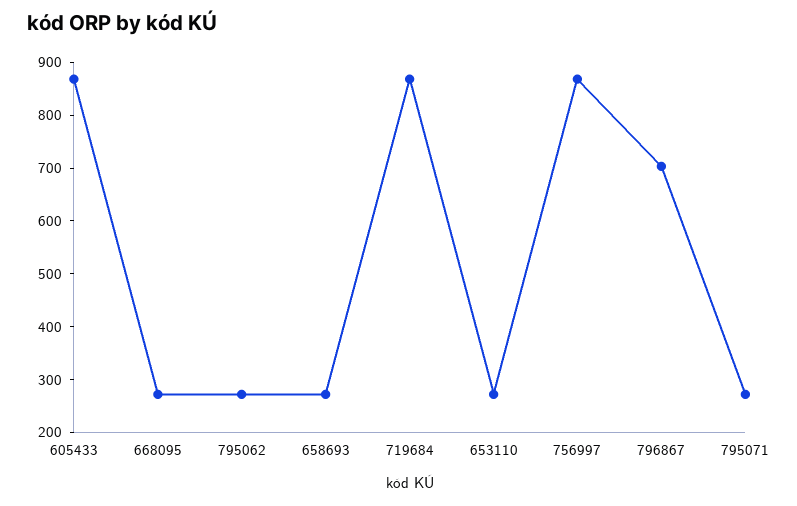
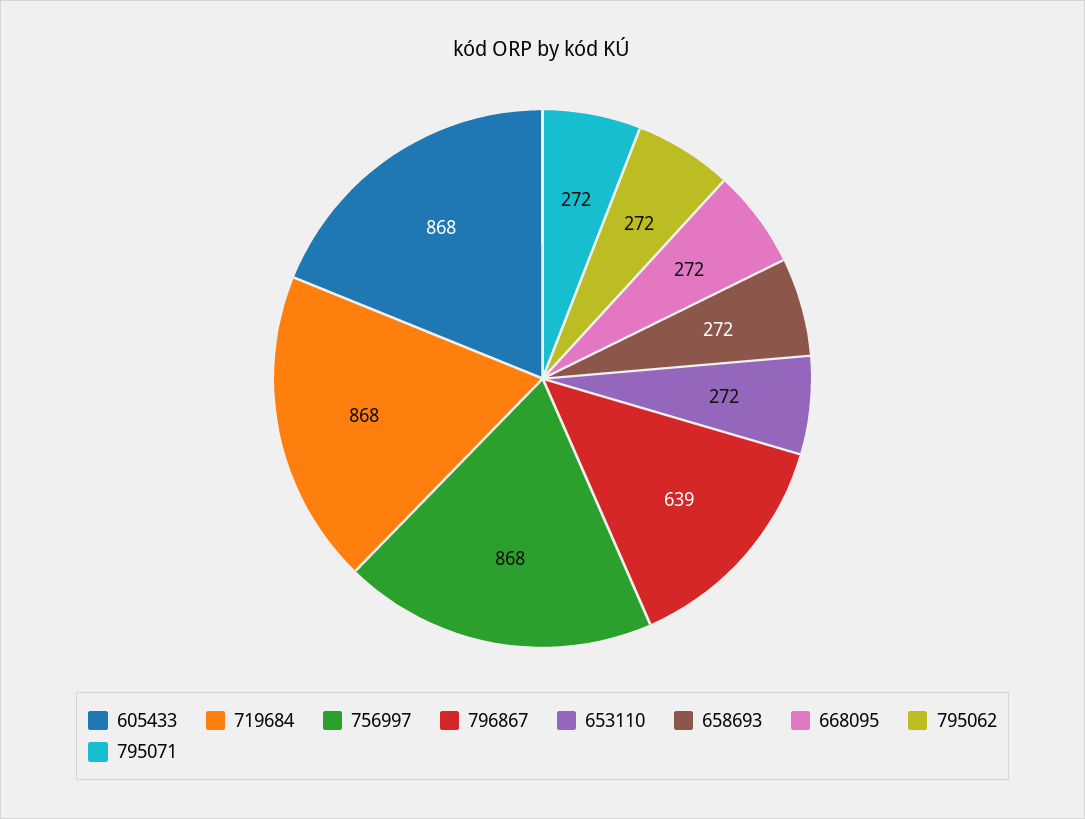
796867: 700 -> 639

